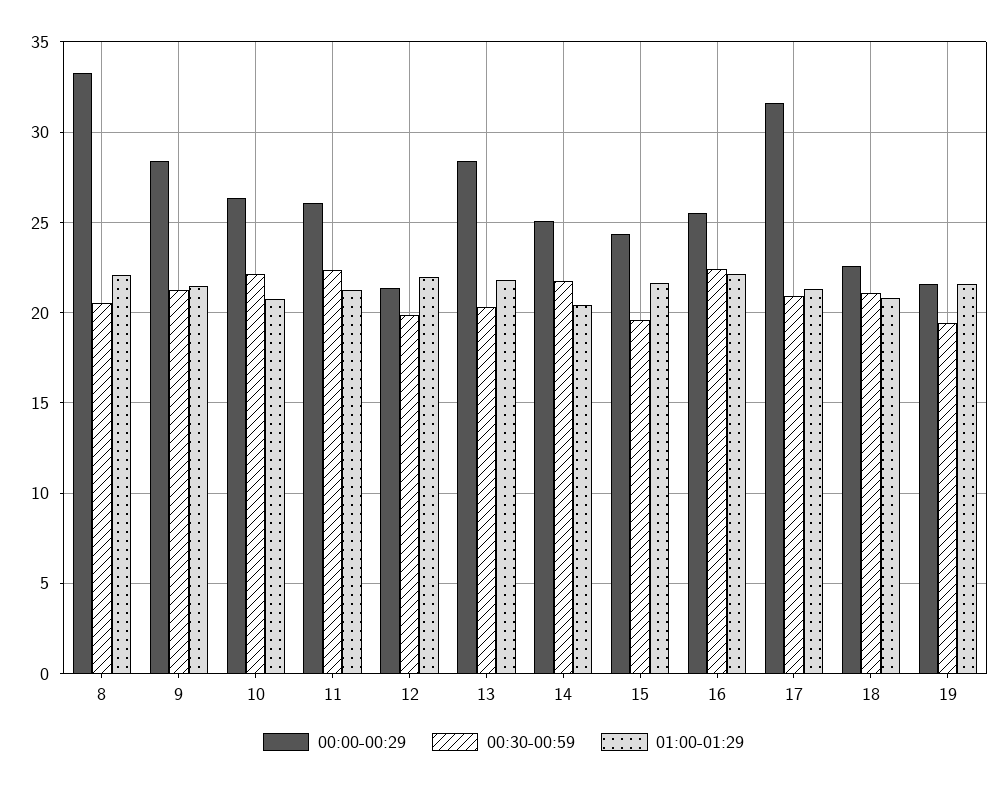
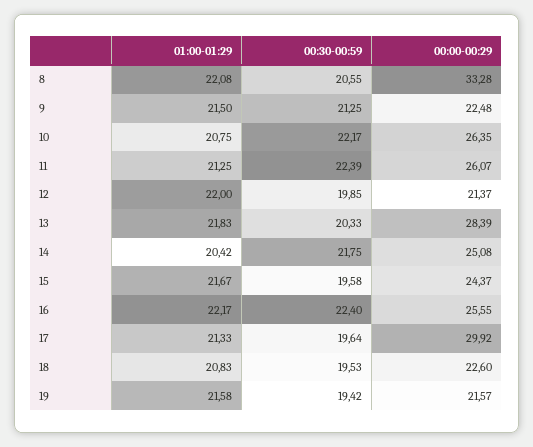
00:00-00:29, 9: 28.5 -> 22.48
00:00-00:29, 17: 31.5 -> 29.92
00:30-00:59, 17: 21 -> 19.64
00:30-00:59, 18: 21 -> 19.53

